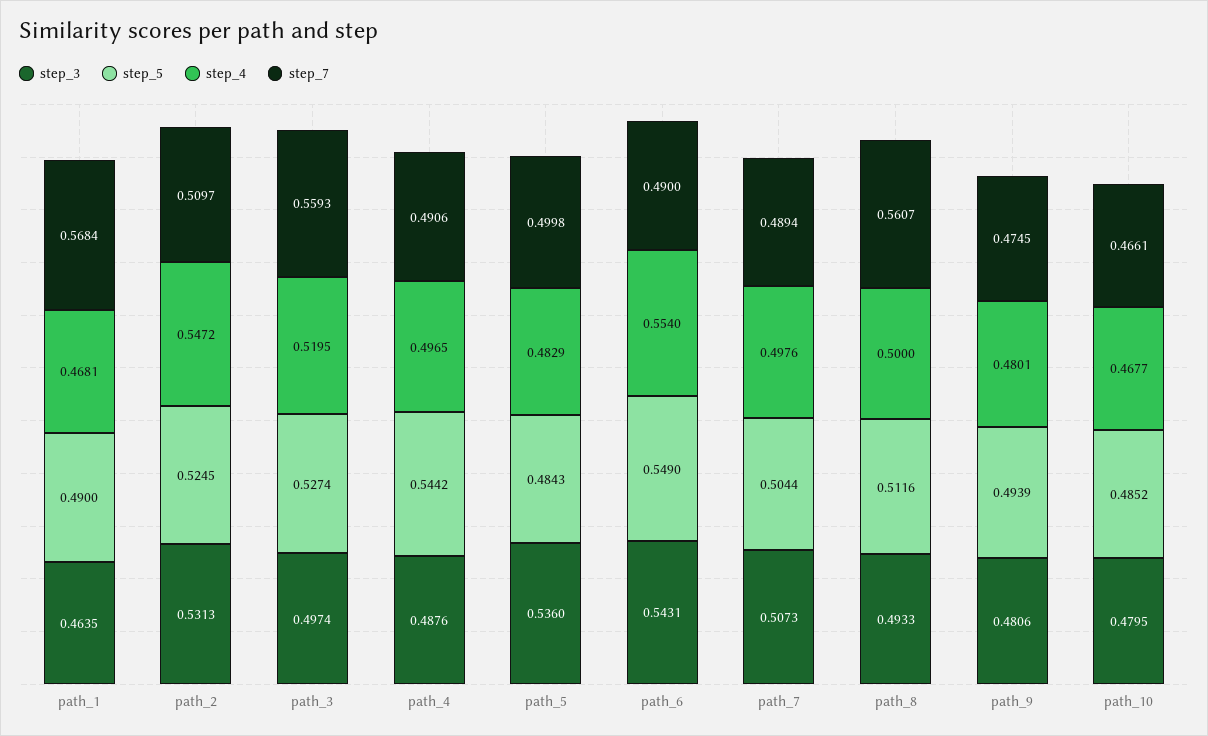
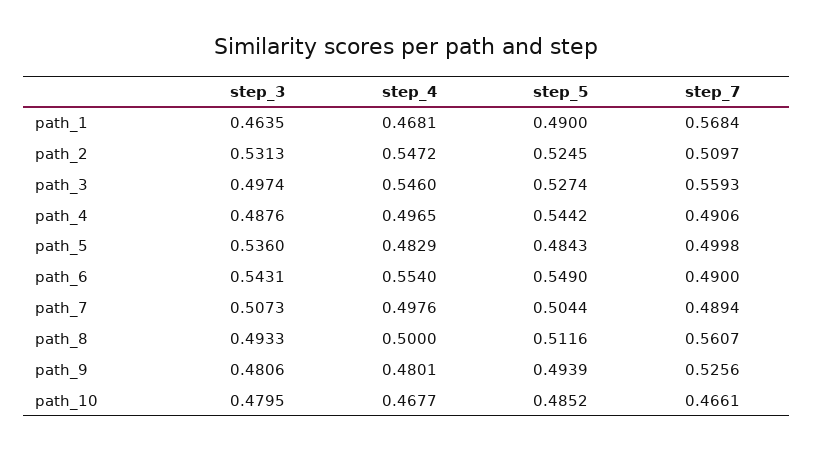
step_4, path_3: 0.5195 -> 0.546
step_7, path_9: 0.4745 -> 0.5256

